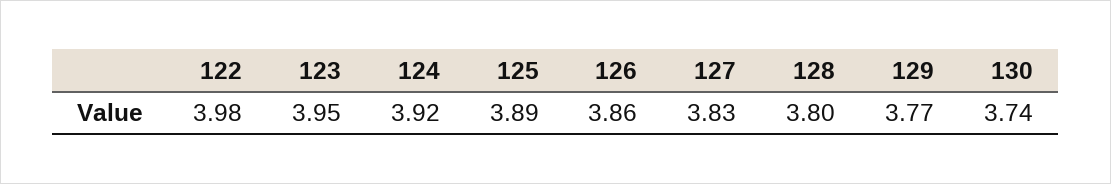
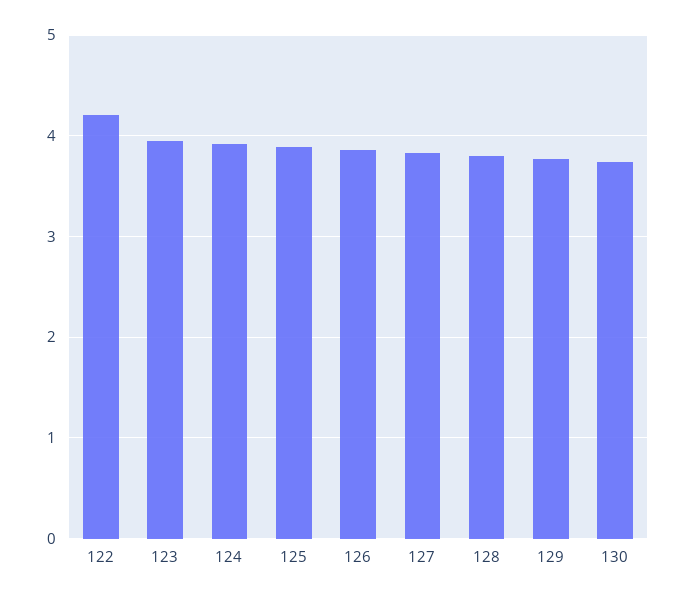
122: 3.98 -> 4.2

